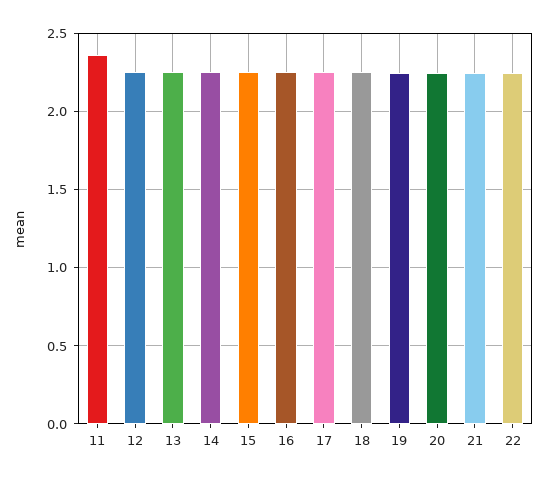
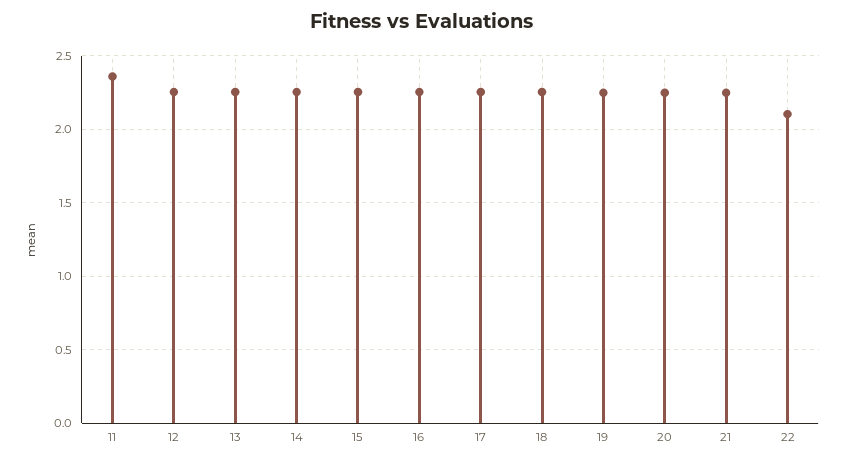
22: 2.25 -> 2.1

